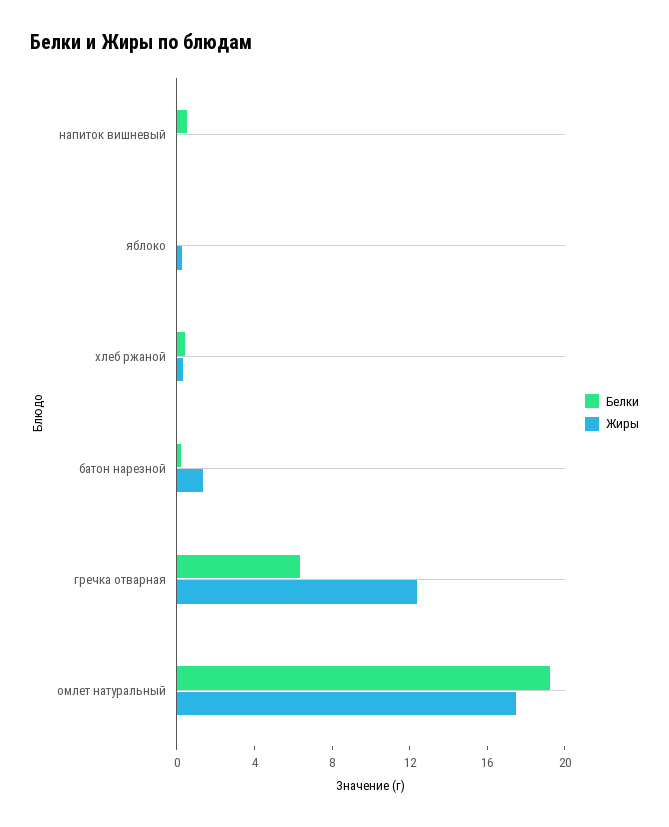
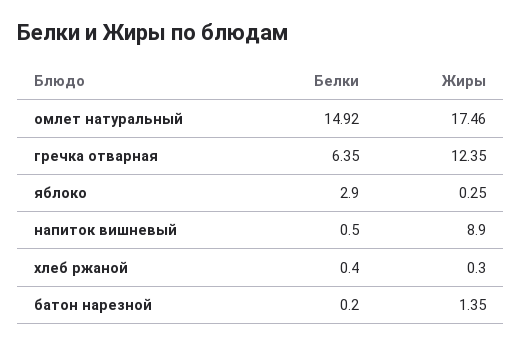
Жиры, напиток вишневый: 0 -> 8.9
Белки, яблоко: 0 -> 2.9
Белки, омлет натуральный: 19 -> 14.92

